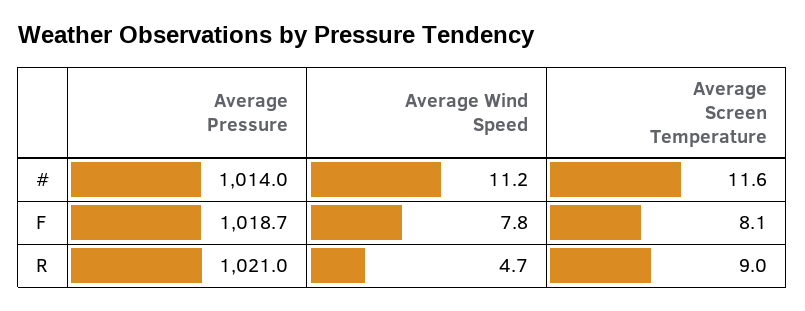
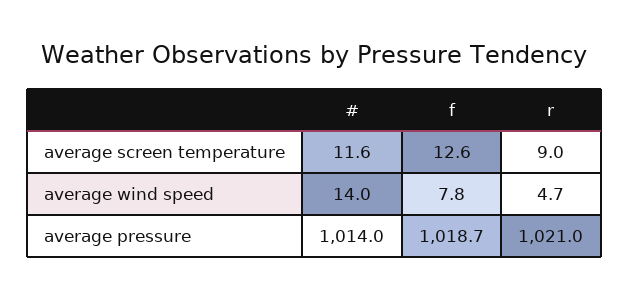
Average Wind Speed, #: 11.2 -> 14
Average Screen Temperature, F: 8.1 -> 12.6

